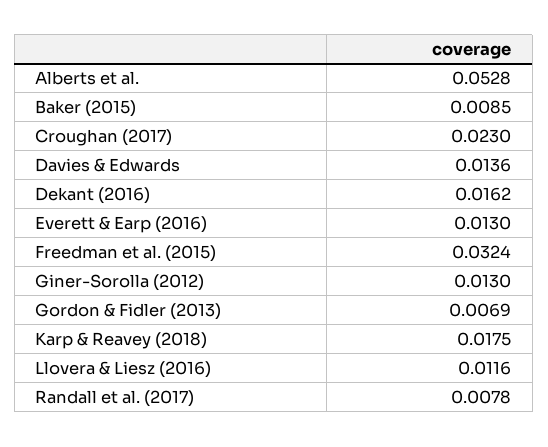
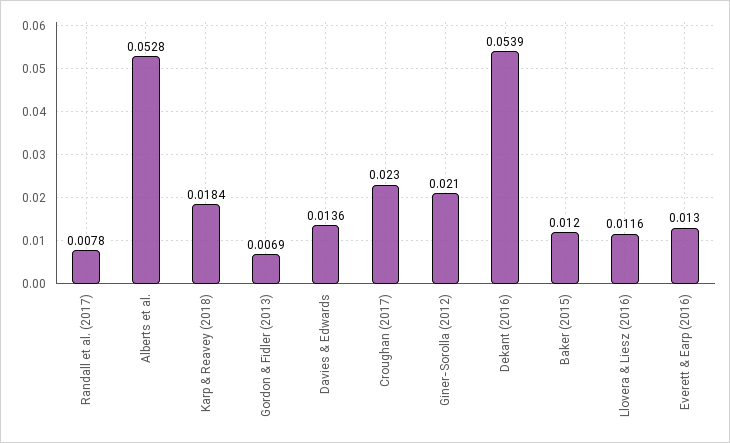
Baker (2015): 0.0085 -> 0.012
Dekant (2016): 0.0162 -> 0.0539
Freedman et al. (2015): 0.0324 -> none
Giner-Sorolla (2012): 0.013 -> 0.021
Karp & Reavey (2018): 0.0175 -> 0.0184

